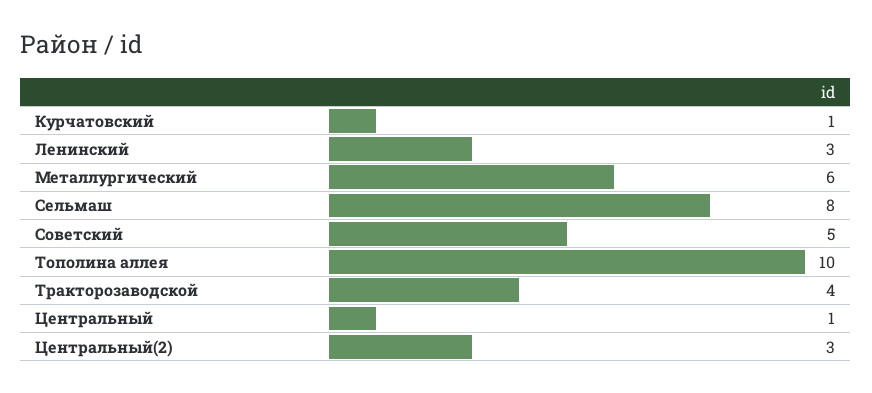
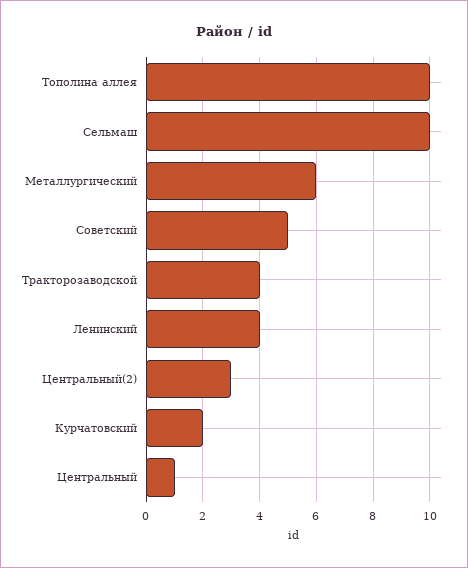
Курчатовский: 1 -> 2
Ленинский: 3 -> 4
Сельмаш: 8 -> 10

